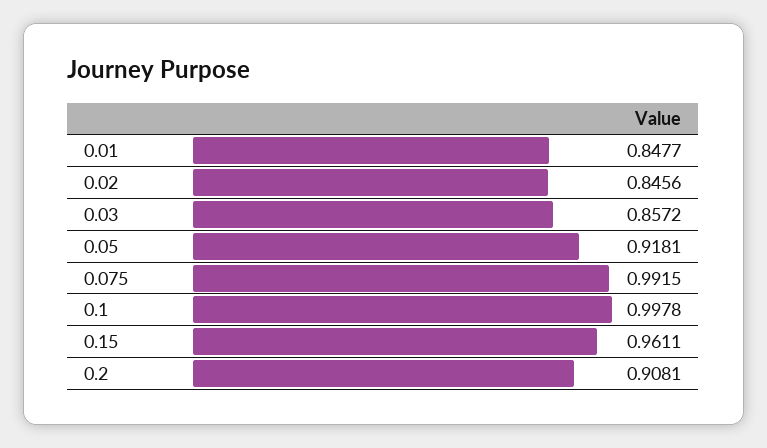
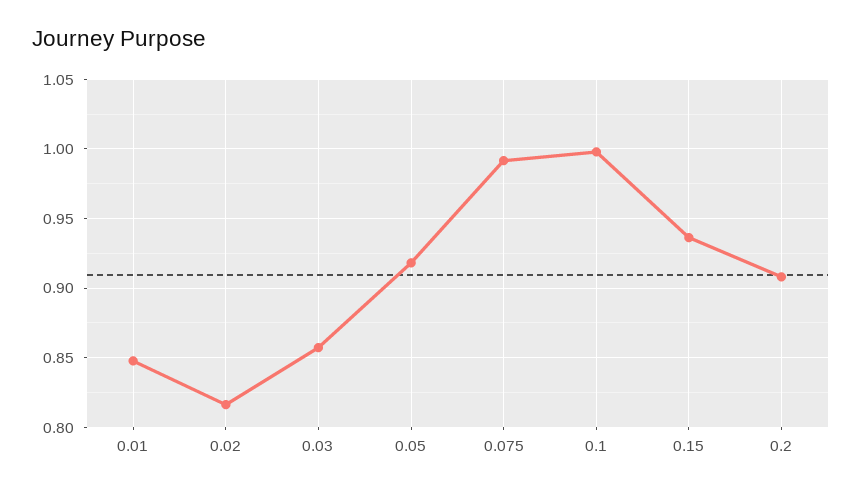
0.02: 0.8456 -> 0.815
0.15: 0.9611 -> 0.935

